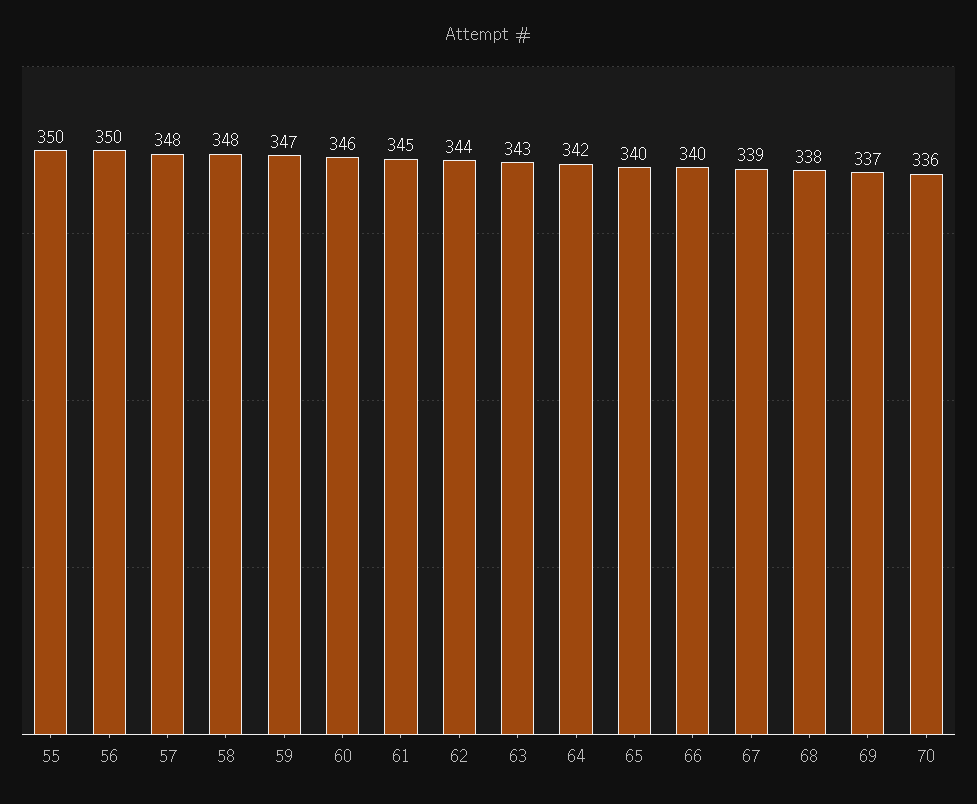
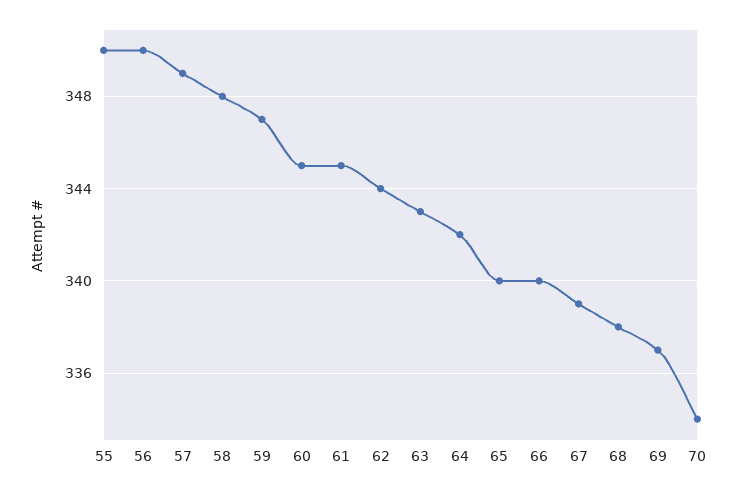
57: 348 -> 349
60: 346 -> 345
70: 336 -> 334

